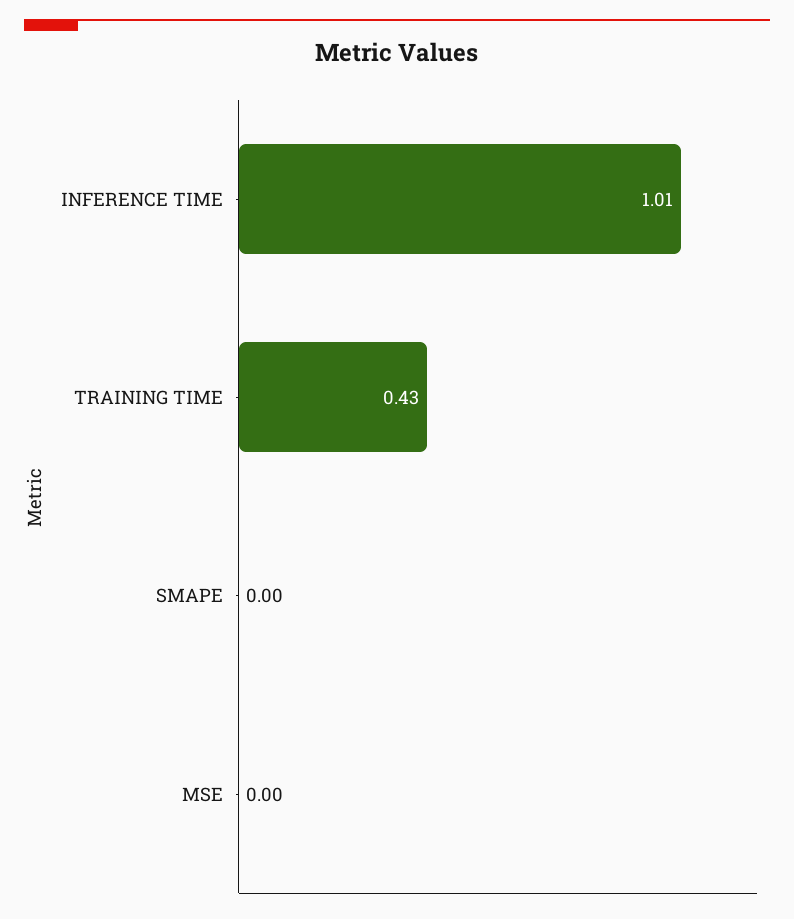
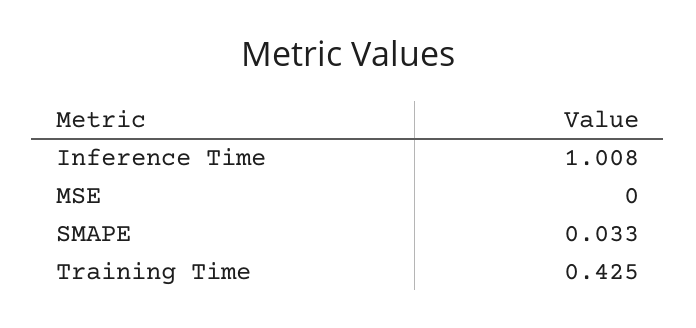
SMAPE: 0 -> 0.033

